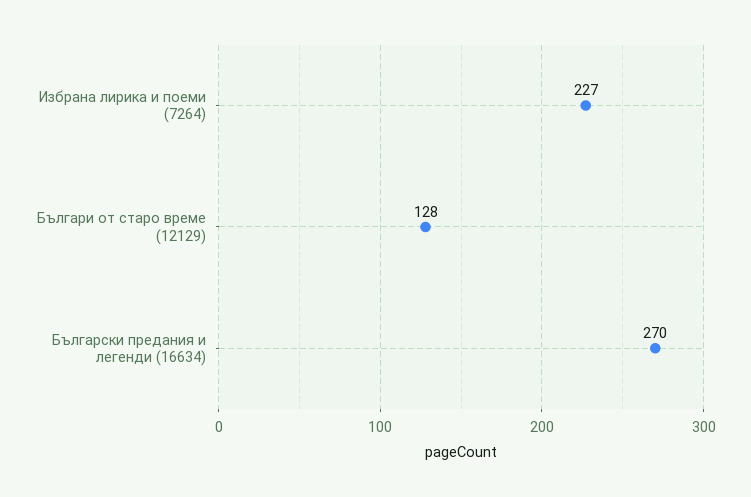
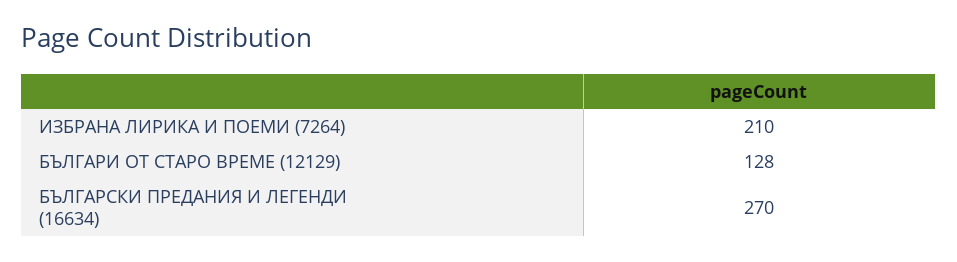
Избрана лирика и поеми (7264): 227 -> 210

